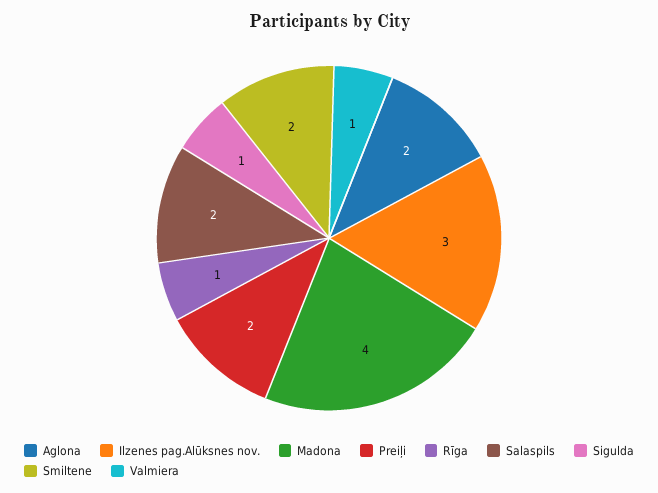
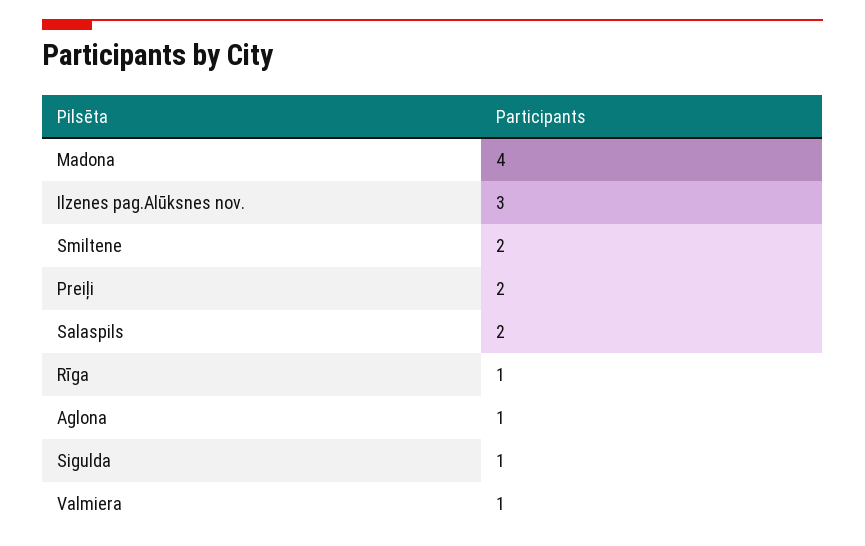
Aglona: 2 -> 1

